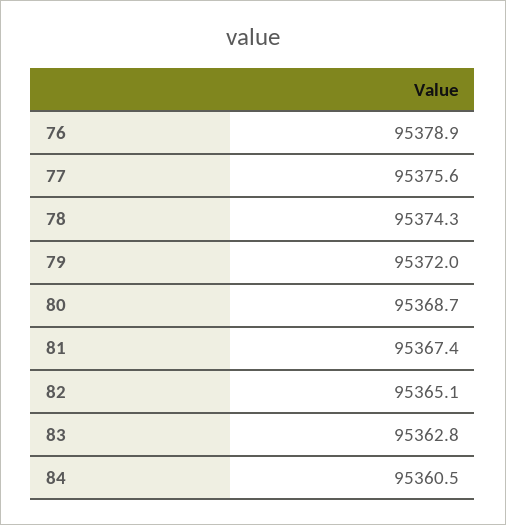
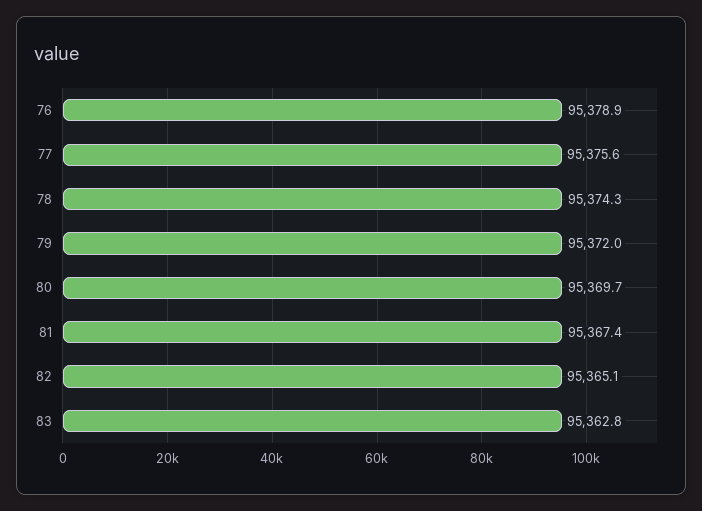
80: 95368.7 -> 95369.7
84: 95360.5 -> none

